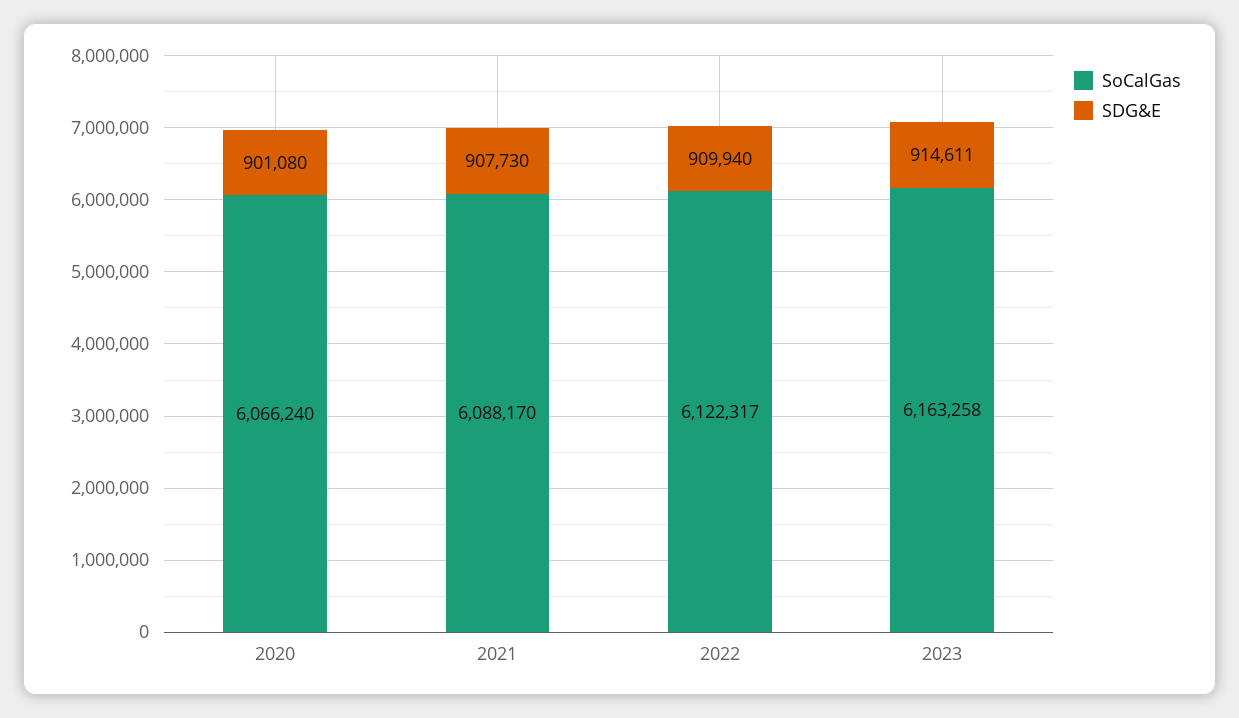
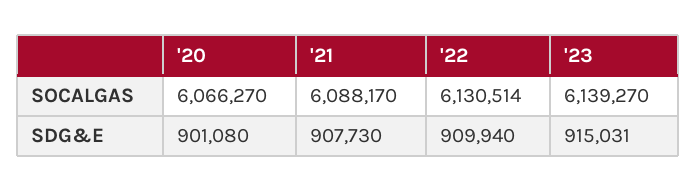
SoCalGas, 2020: 6066240 -> 6066270
SoCalGas, 2022: 6122317 -> 6130514
SoCalGas, 2023: 6163258 -> 6139270
SDG&E, 2023: 914611 -> 915031

